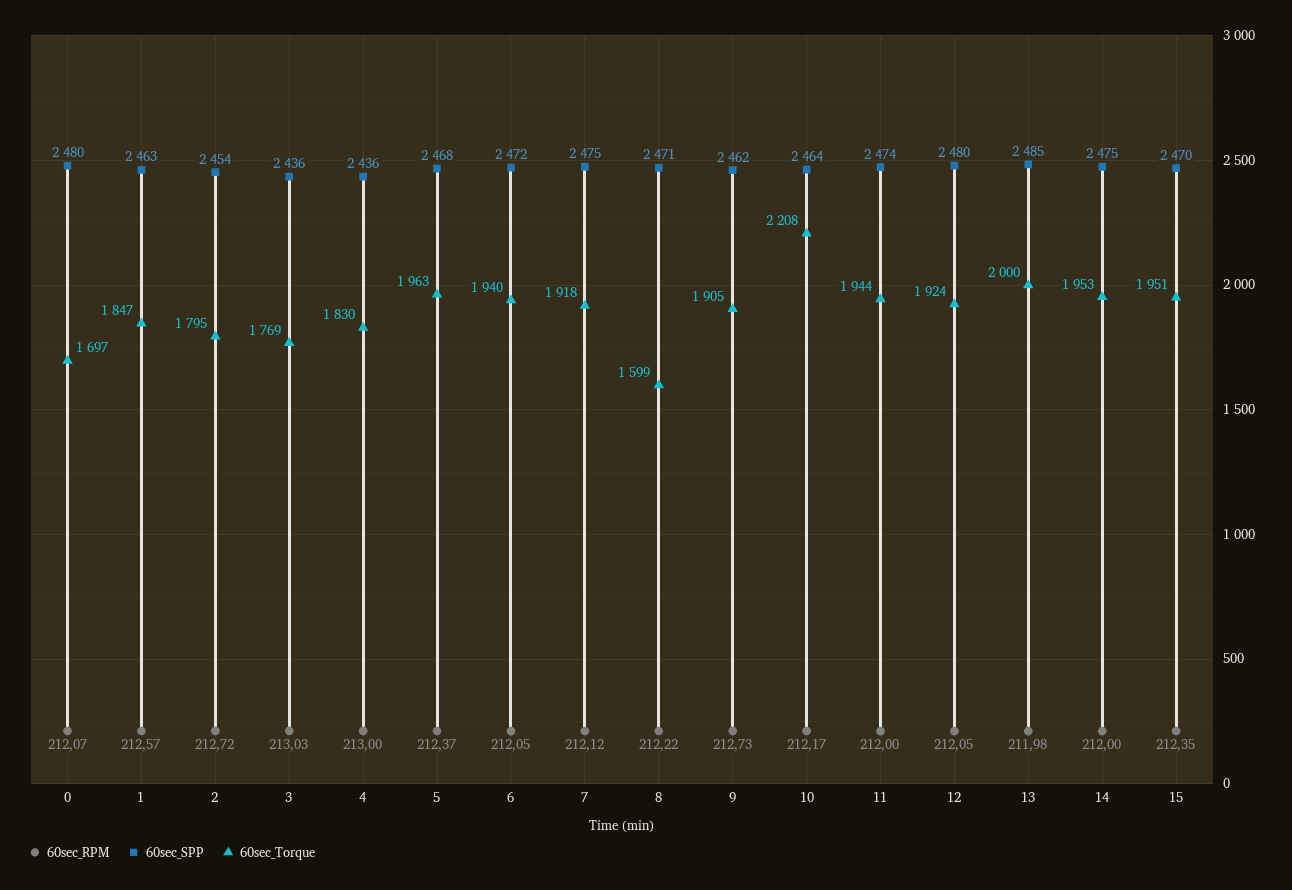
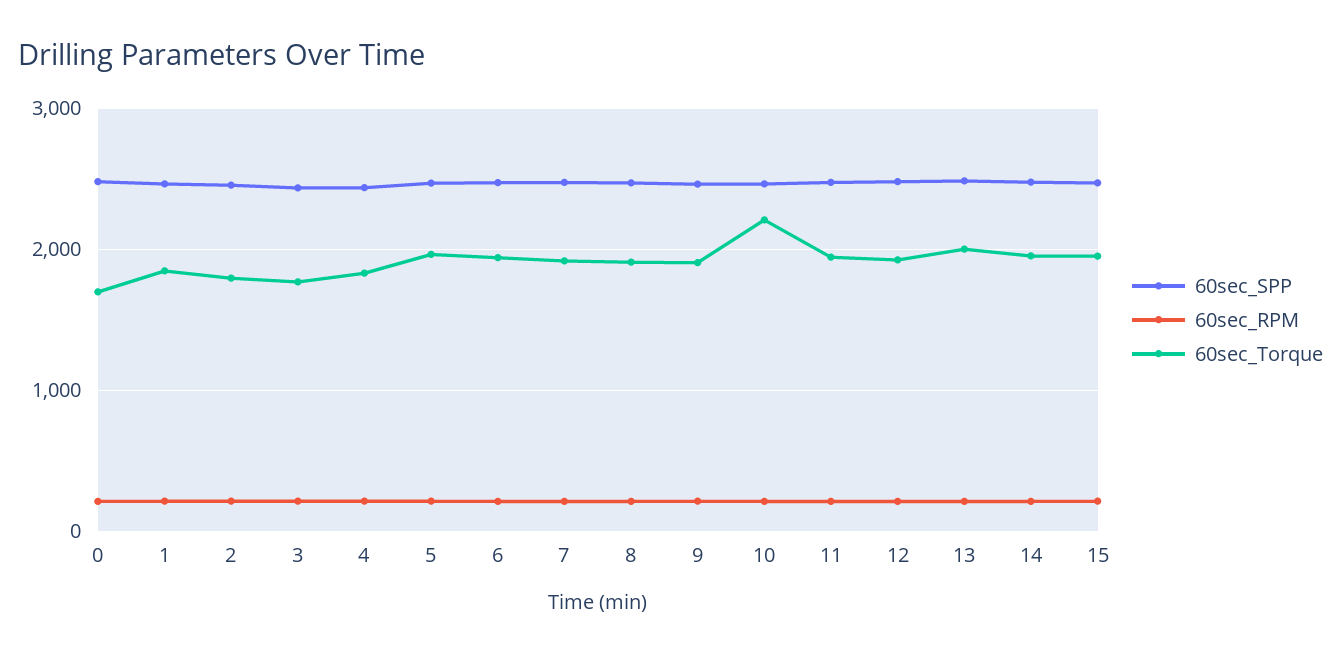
60sec_Torque, 8: 1599 -> 1900

